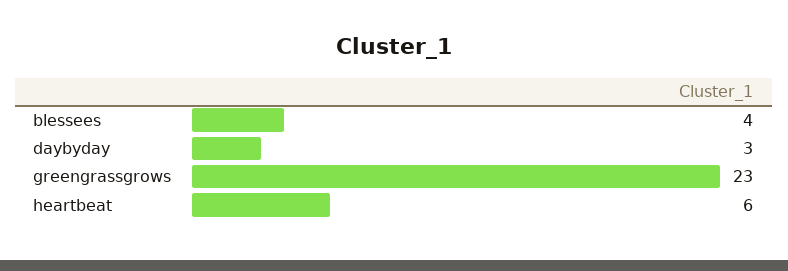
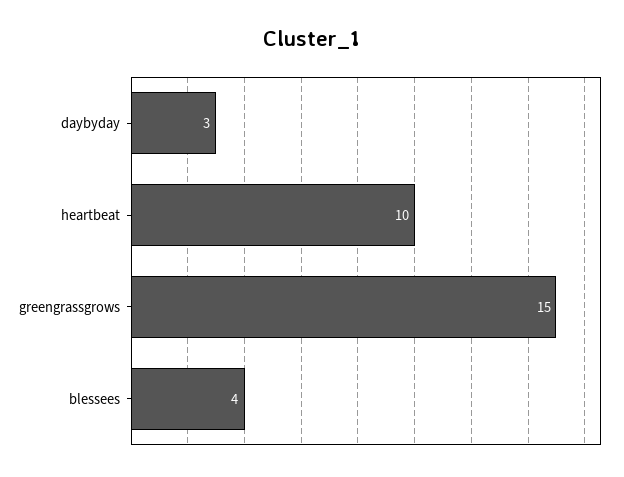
greengrassgrows: 23 -> 15
heartbeat: 6 -> 10

